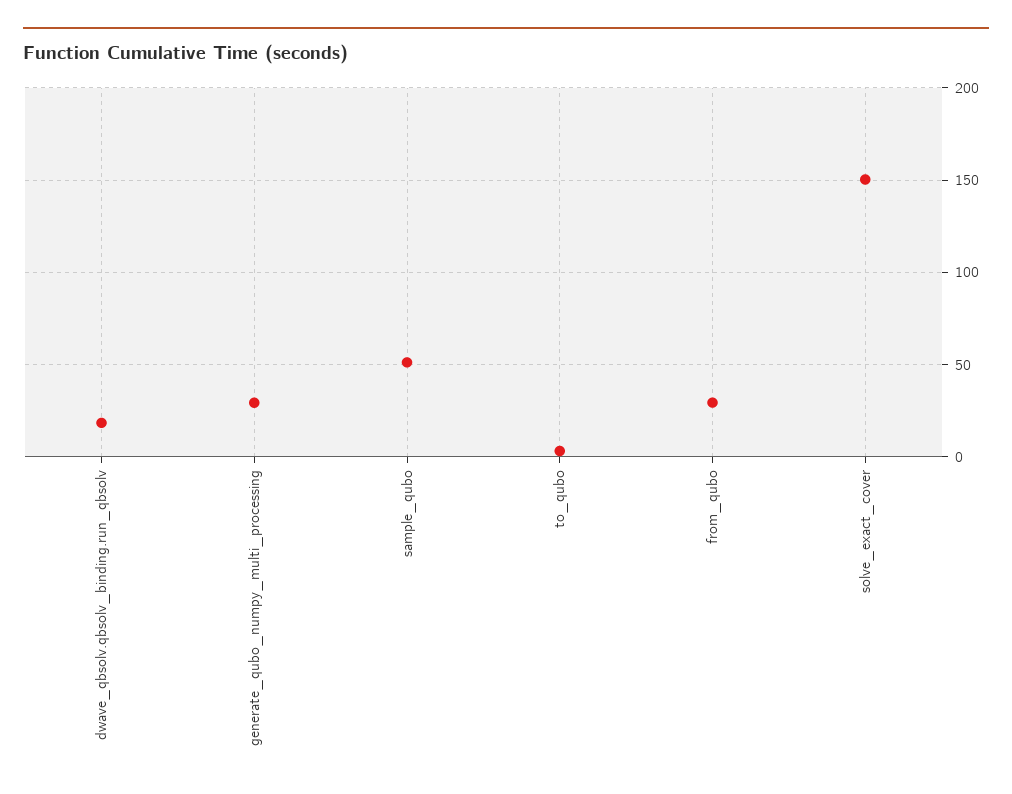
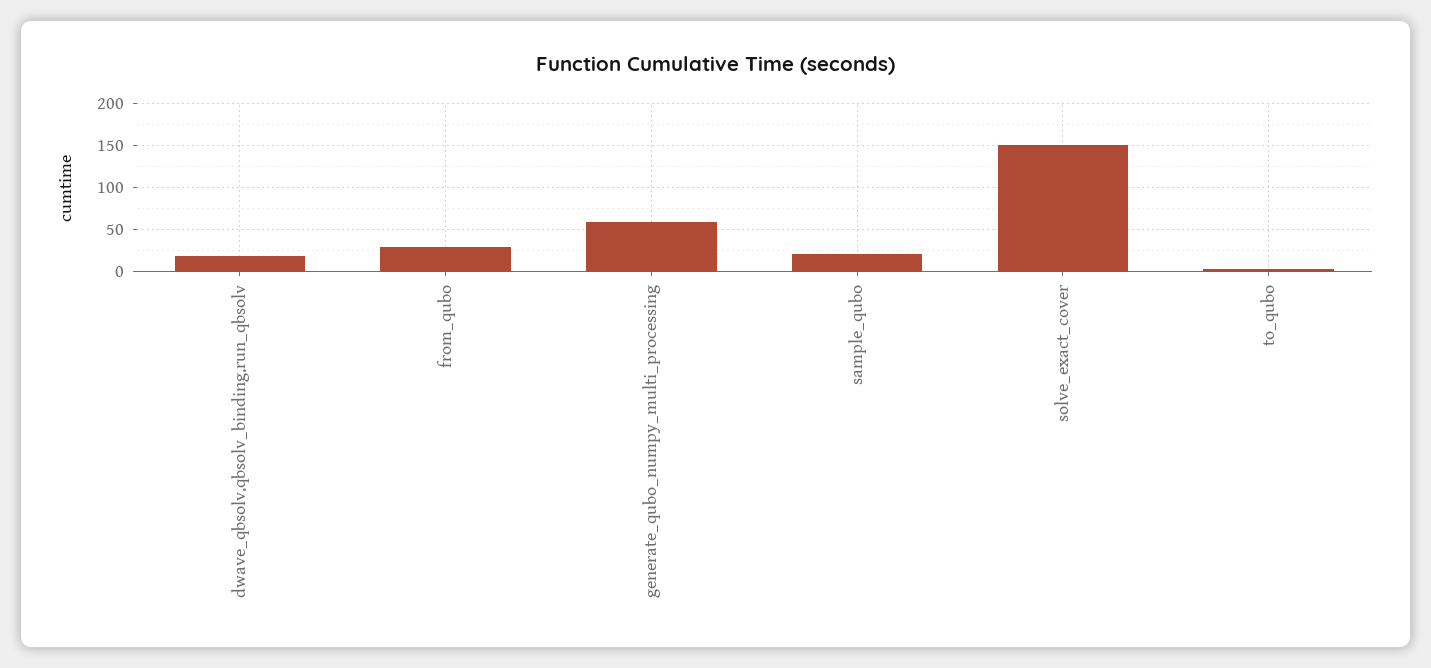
generate_qubo_numpy_multi_processing: 30 -> 60
sample_qubo: 50 -> 20

